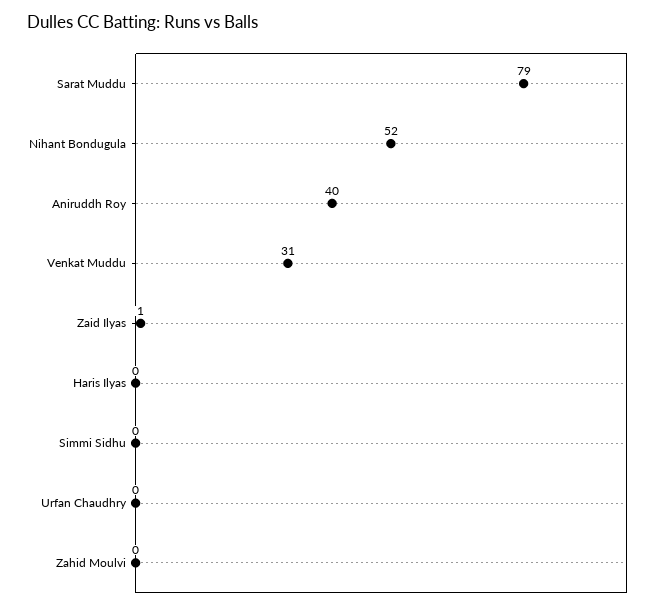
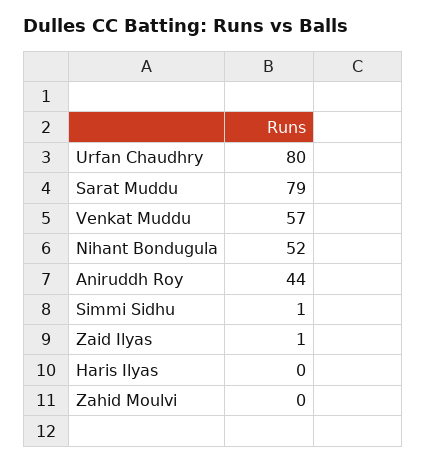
Aniruddh Roy: 40 -> 44
Venkat Muddu: 31 -> 57
Simmi Sidhu: 0 -> 1
Urfan Chaudhry: 0 -> 80

